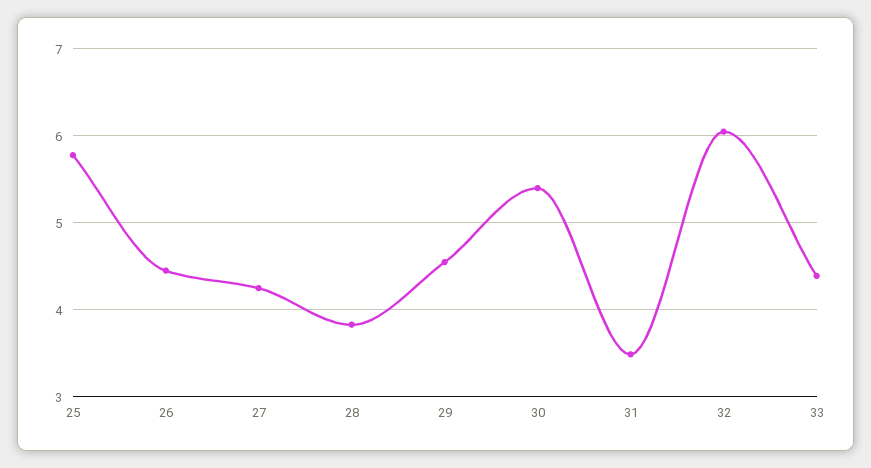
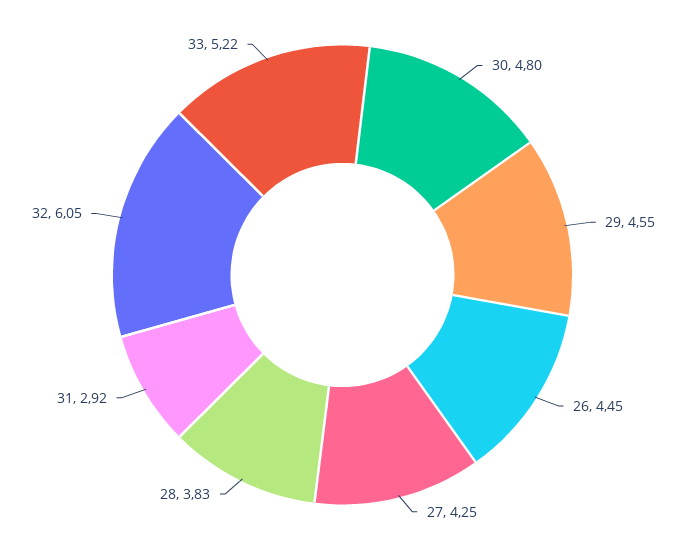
25: 5.8 -> none
30: 5.4 -> 4.8
31: 3.5 -> 2.92
33: 4.4 -> 5.22

